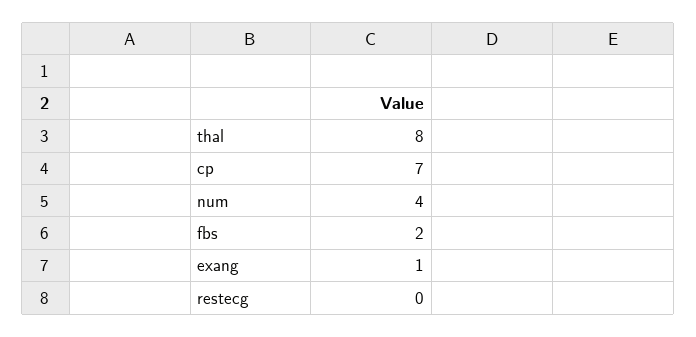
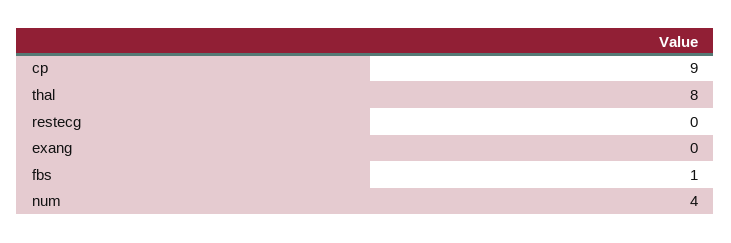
cp: 7 -> 9
fbs: 2 -> 1
exang: 1 -> 0

